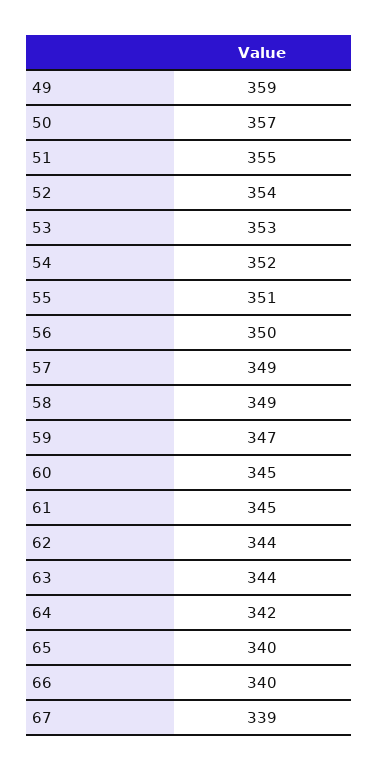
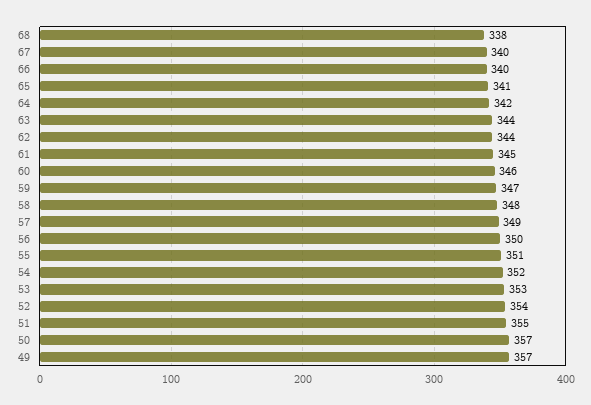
49: 359 -> 357
58: 349 -> 348
60: 345 -> 346
65: 340 -> 341
67: 339 -> 340
68: none -> 338

